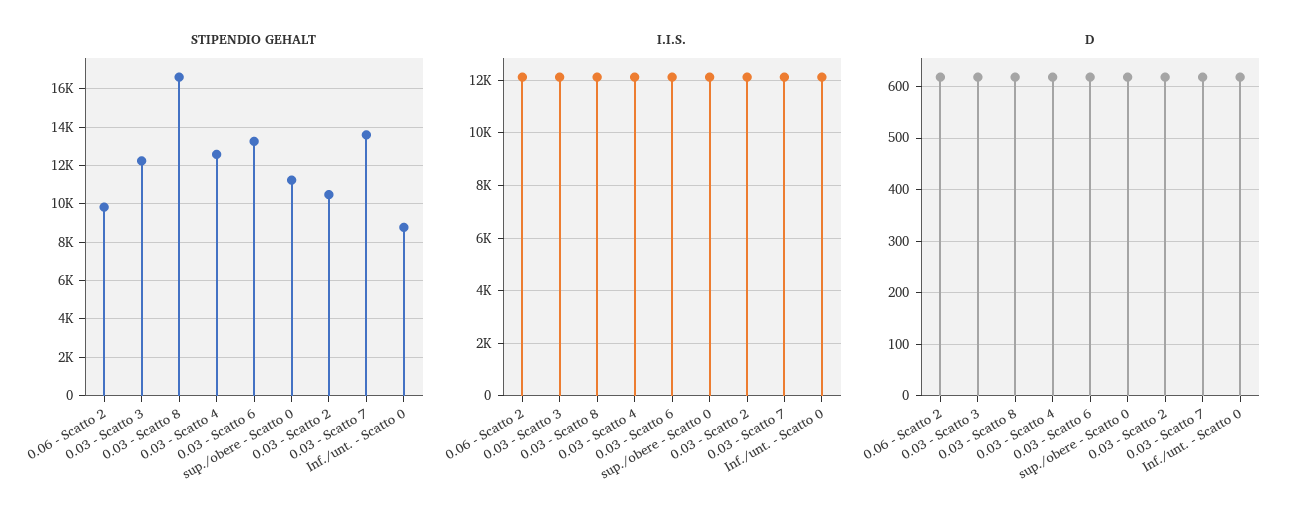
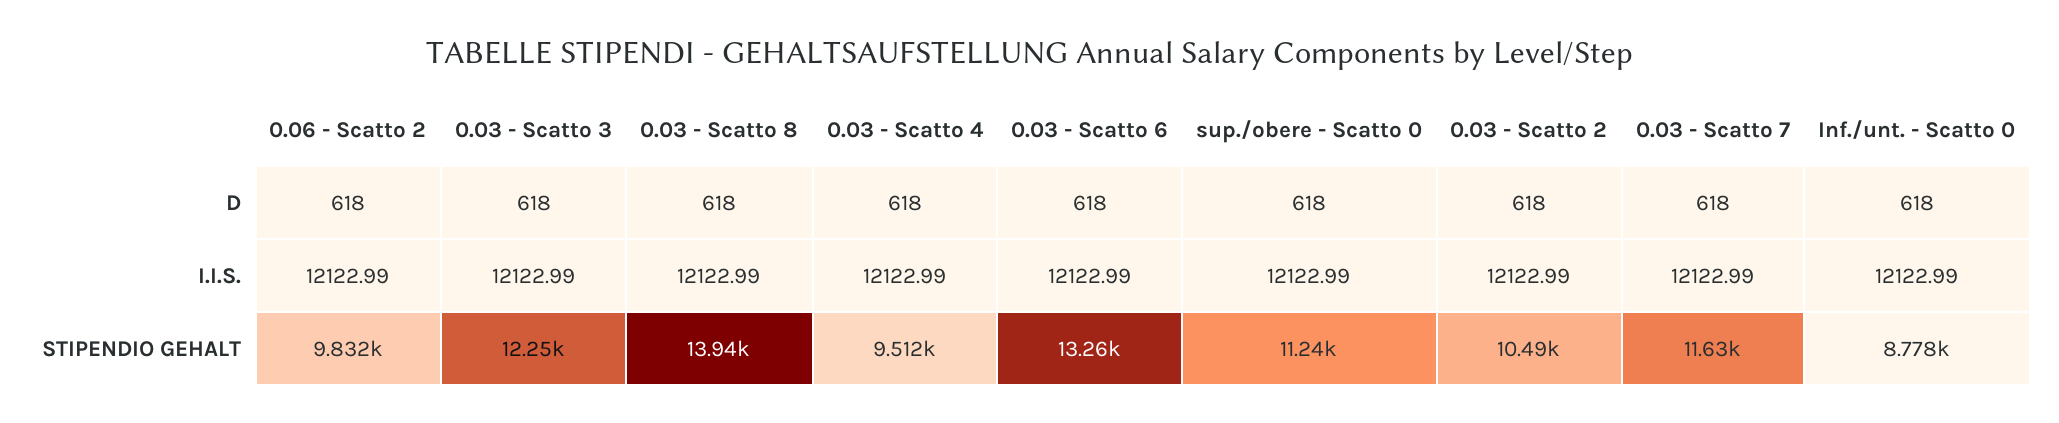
STIPENDIO GEHALT, 0.03 - Scatto 8: 16500 -> 13940
STIPENDIO GEHALT, 0.03 - Scatto 4: 12500 -> 9512
STIPENDIO GEHALT, 0.03 - Scatto 7: 13500 -> 11630

